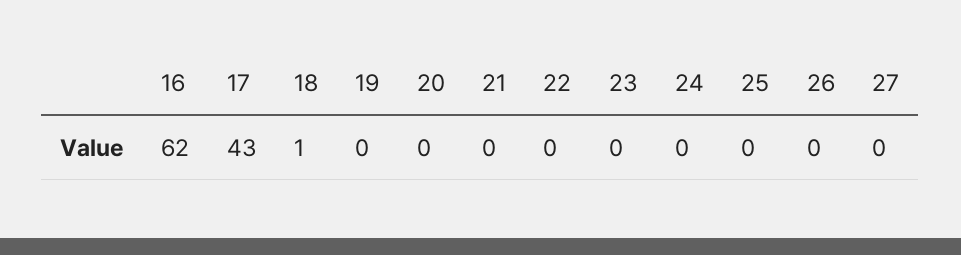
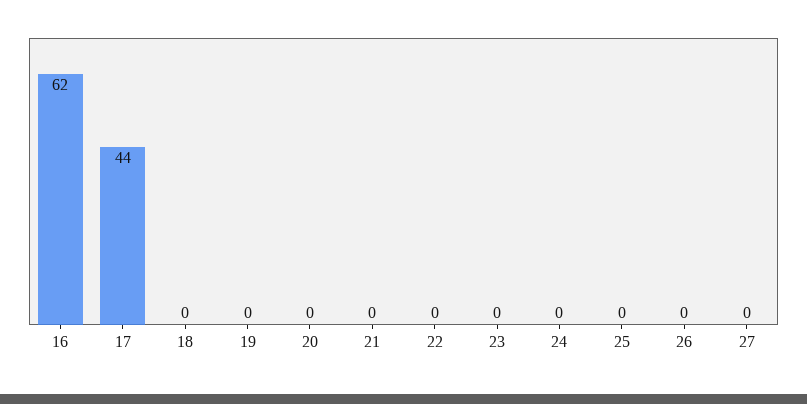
17: 43 -> 44
18: 1 -> 0

